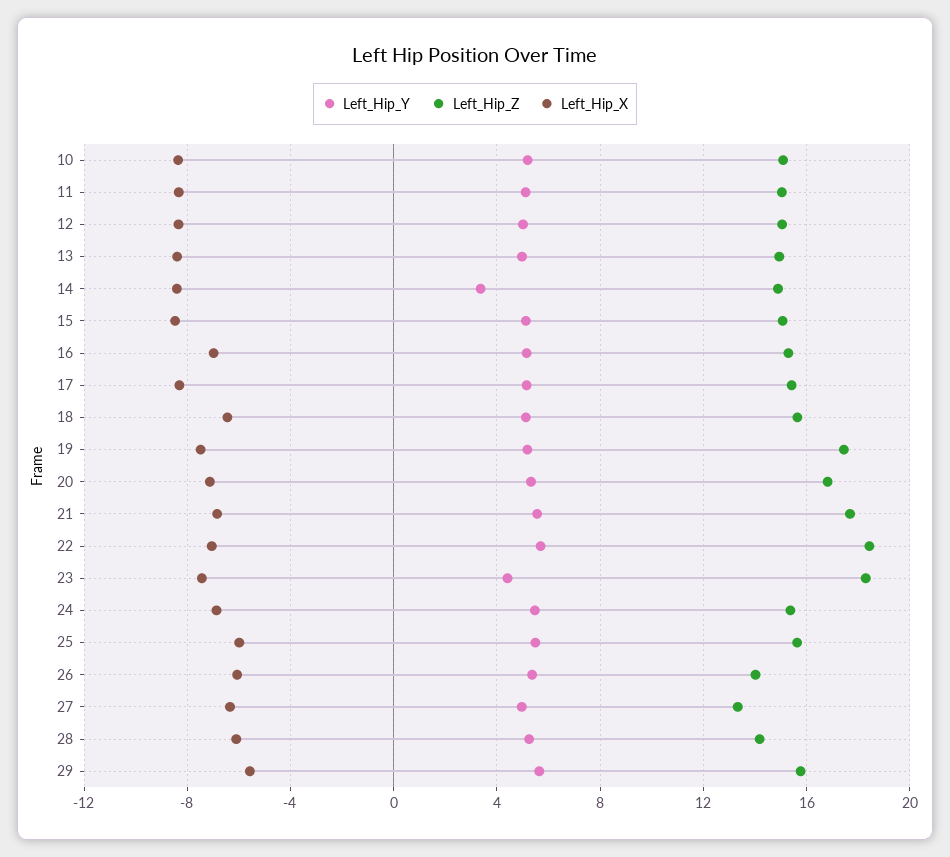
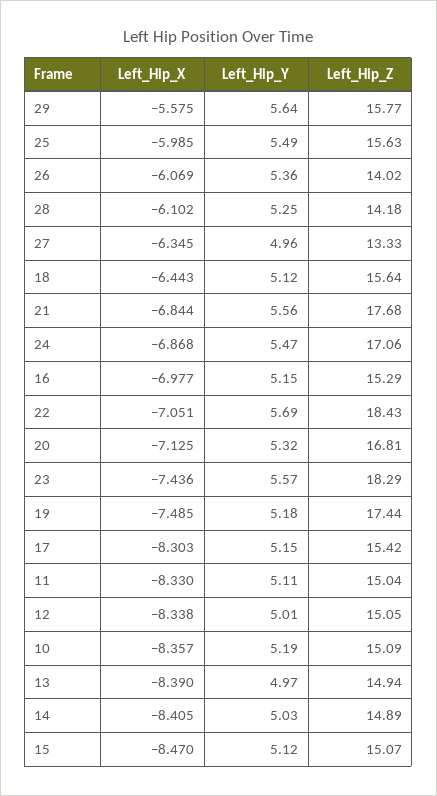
Left_Hip_Y, 14: 3.5 -> 5.03
Left_Hip_Y, 23: 4.5 -> 5.57
Left_Hip_Z, 24: 15.5 -> 17.06

